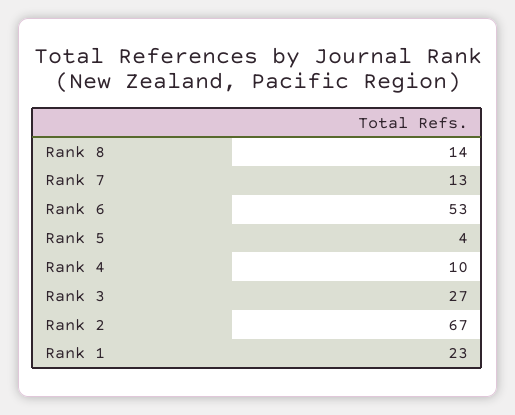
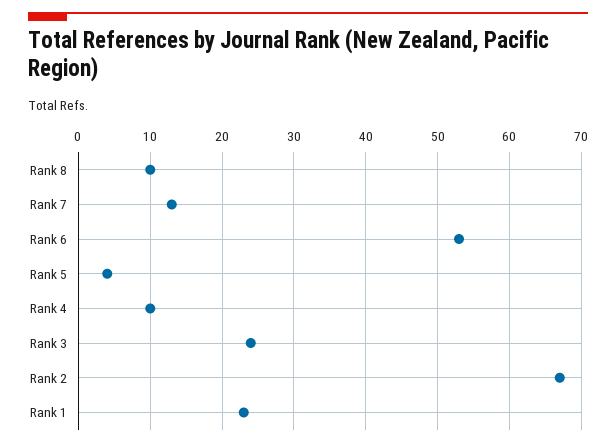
Rank 8: 14 -> 10
Rank 3: 27 -> 24

